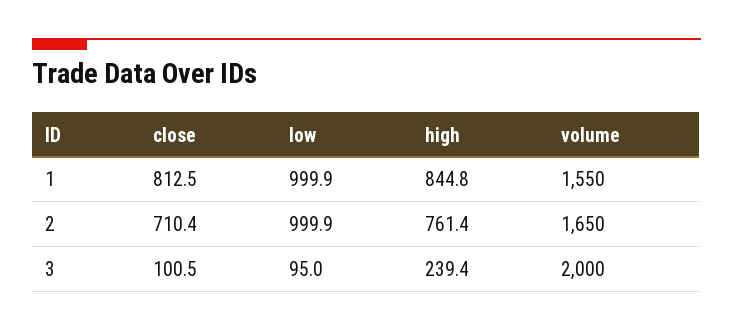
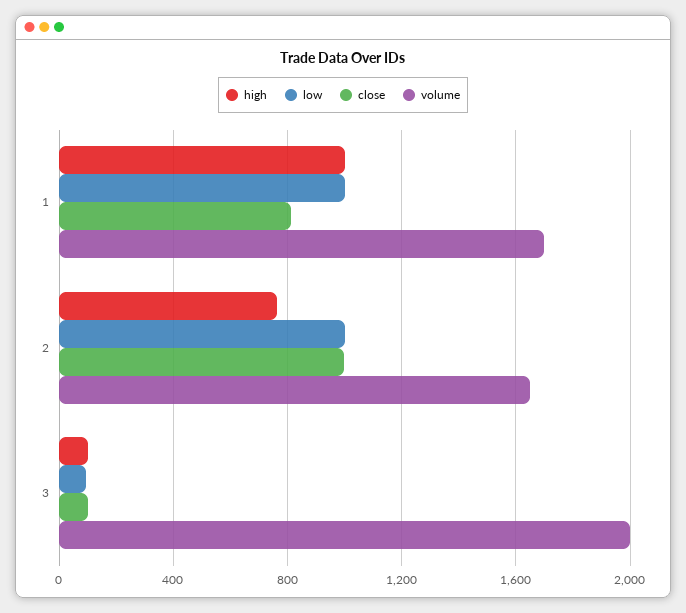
high, 1: 844.8 -> 1000
volume, 1: 1550 -> 1700
close, 2: 710.4 -> 1000
high, 3: 239.4 -> 100

